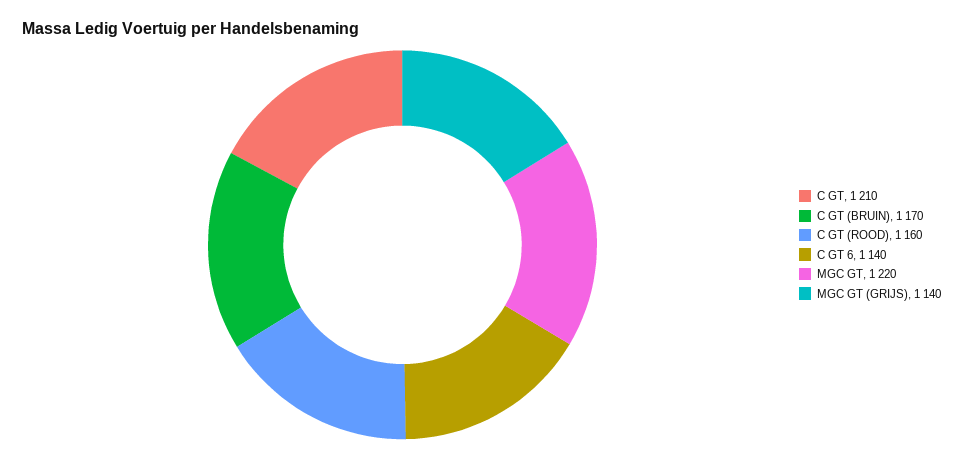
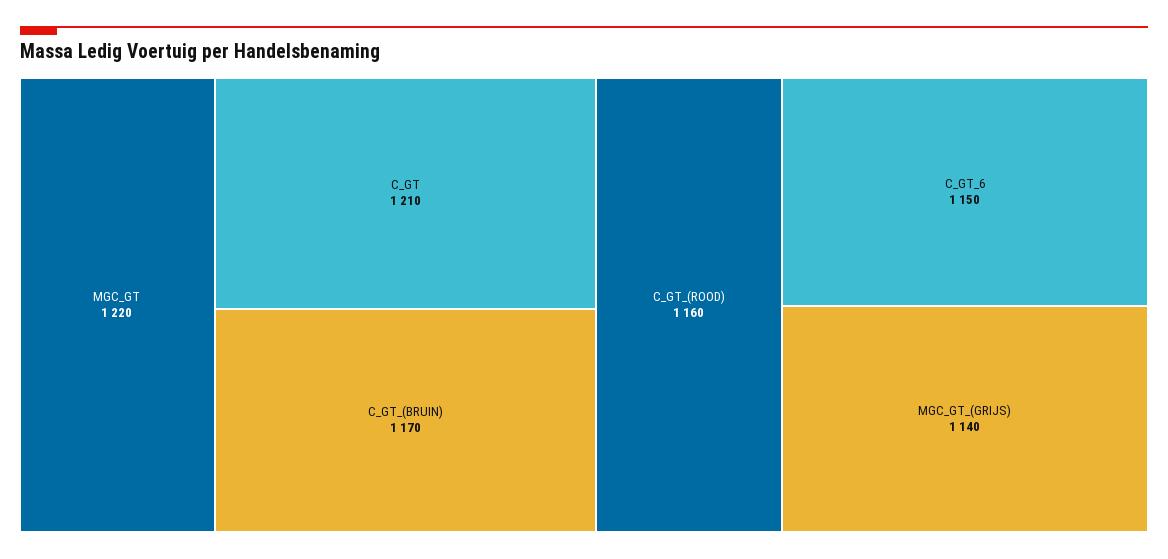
C GT 6: 1140 -> 1150

